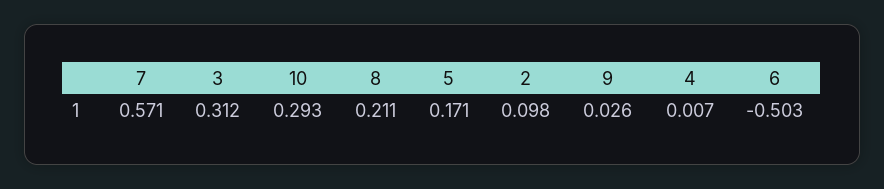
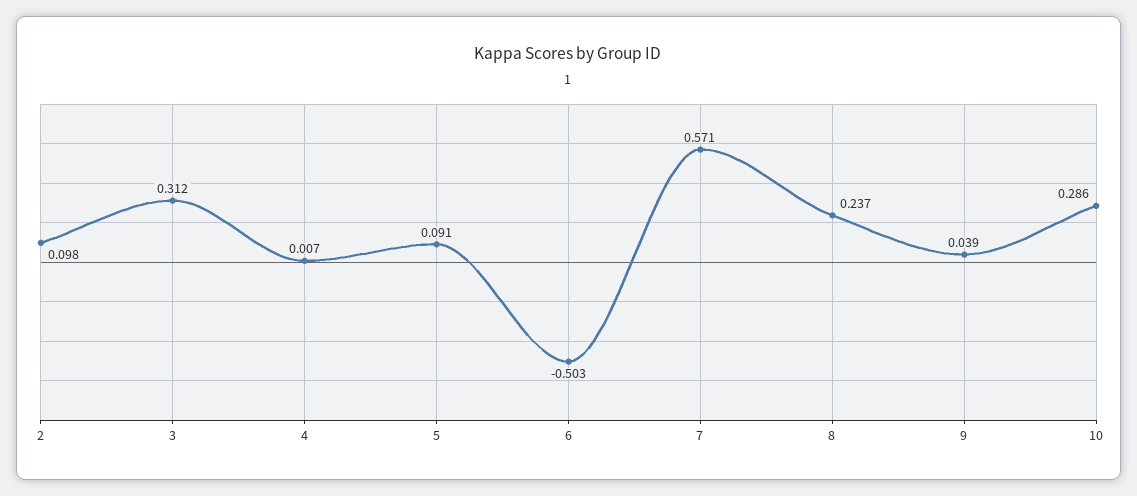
10: 0.293 -> 0.286
8: 0.211 -> 0.237
5: 0.171 -> 0.091
9: 0.026 -> 0.039

